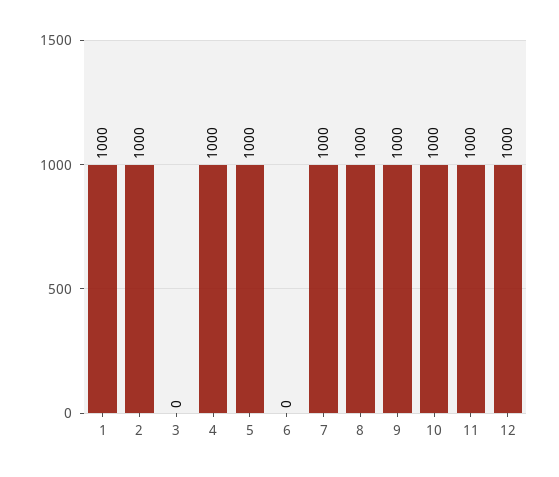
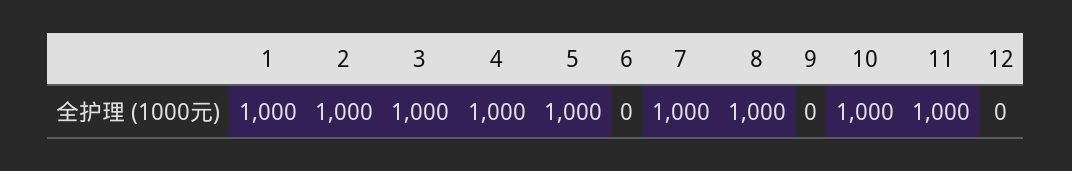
3: 0 -> 1000
9: 1000 -> 0
12: 1000 -> 0

